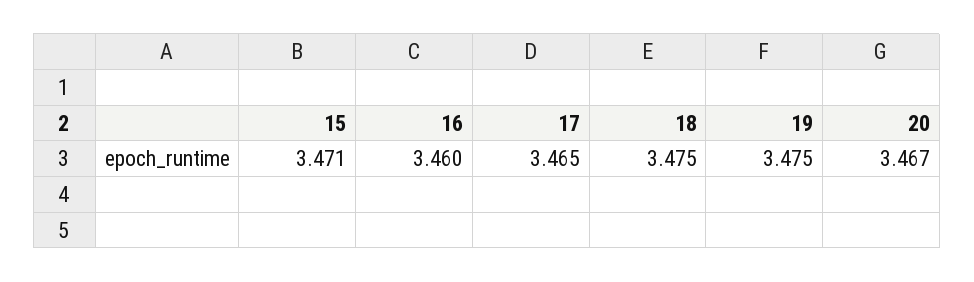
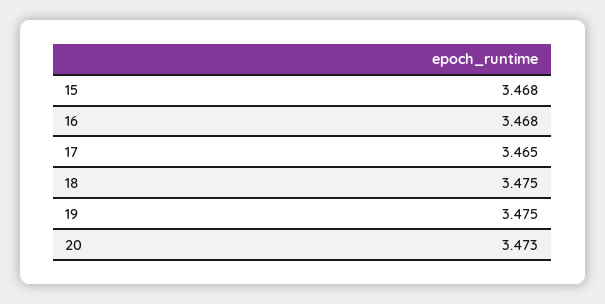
15: 3.471 -> 3.468
16: 3.46 -> 3.468
20: 3.467 -> 3.473

